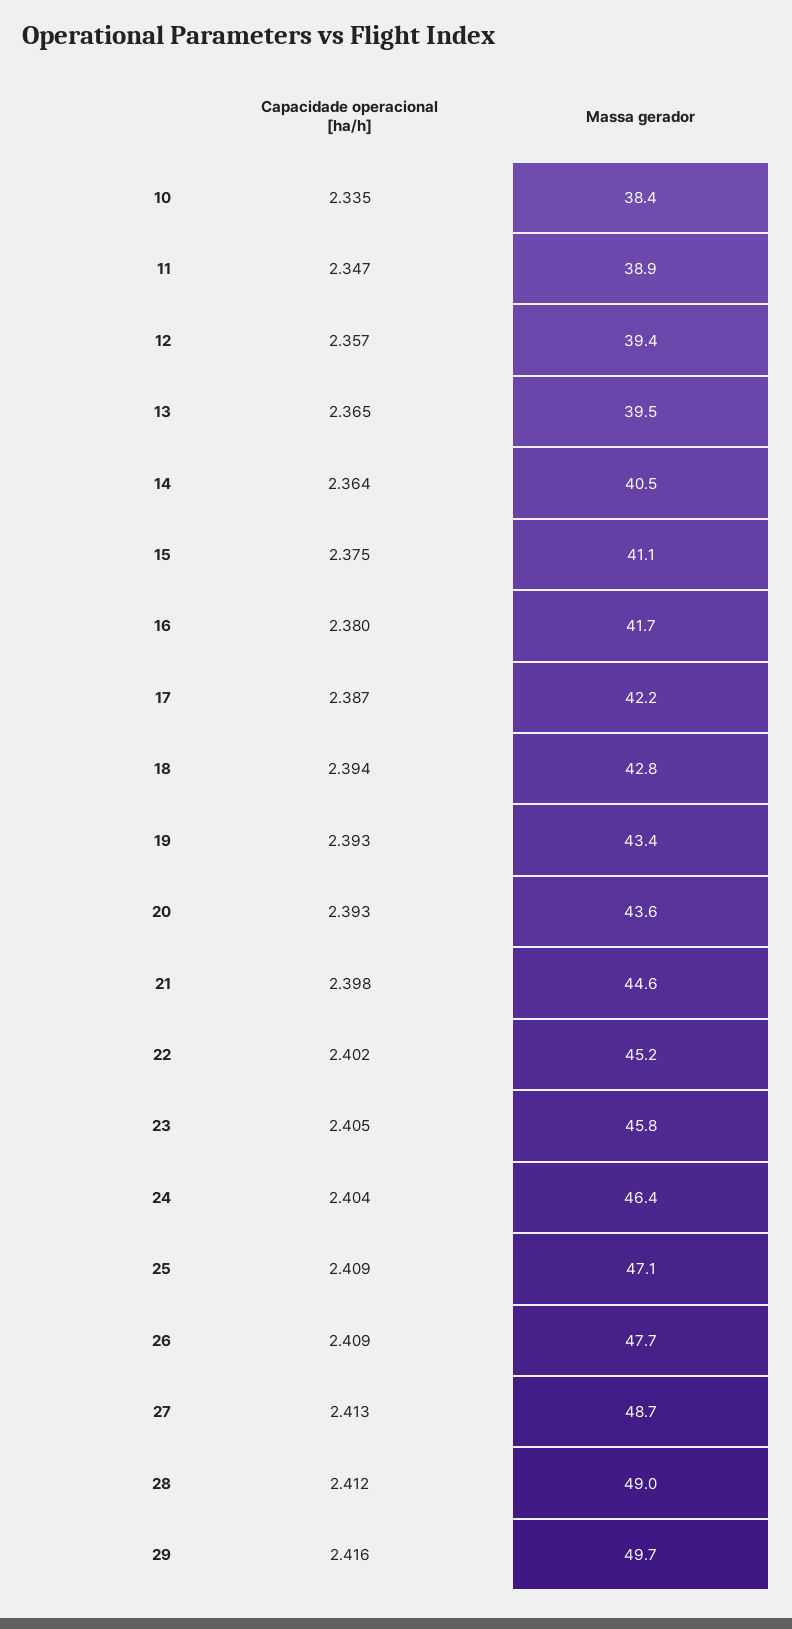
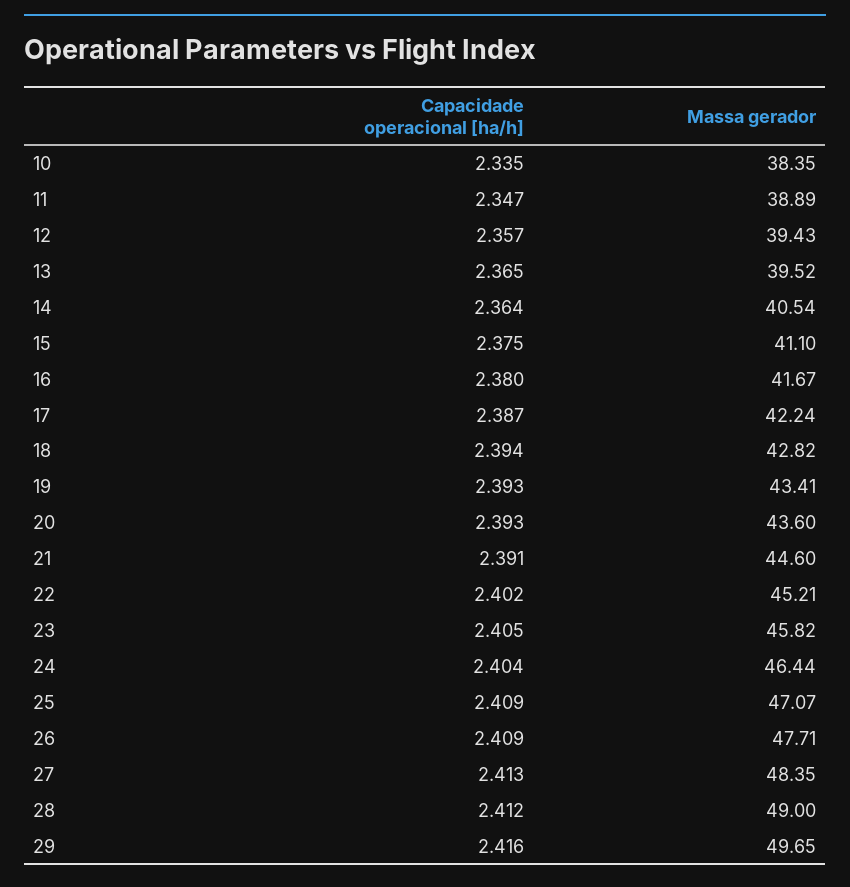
Capacidade operacional [ha/h], 21: 2.398 -> 2.391
Massa gerador, 27: 48.7 -> 48.35

